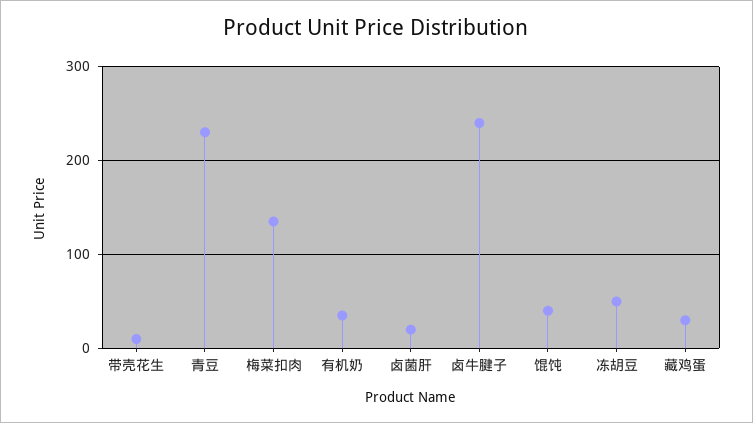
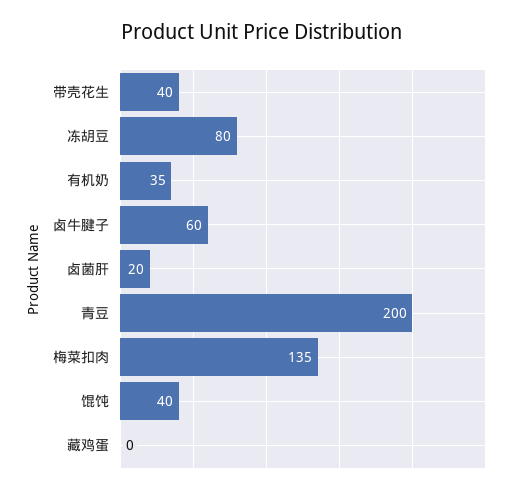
带壳花生: 10 -> 40
青豆: 230 -> 200
卤牛腱子: 240 -> 60
冻胡豆: 50 -> 80
藏鸡蛋: 30 -> 0

